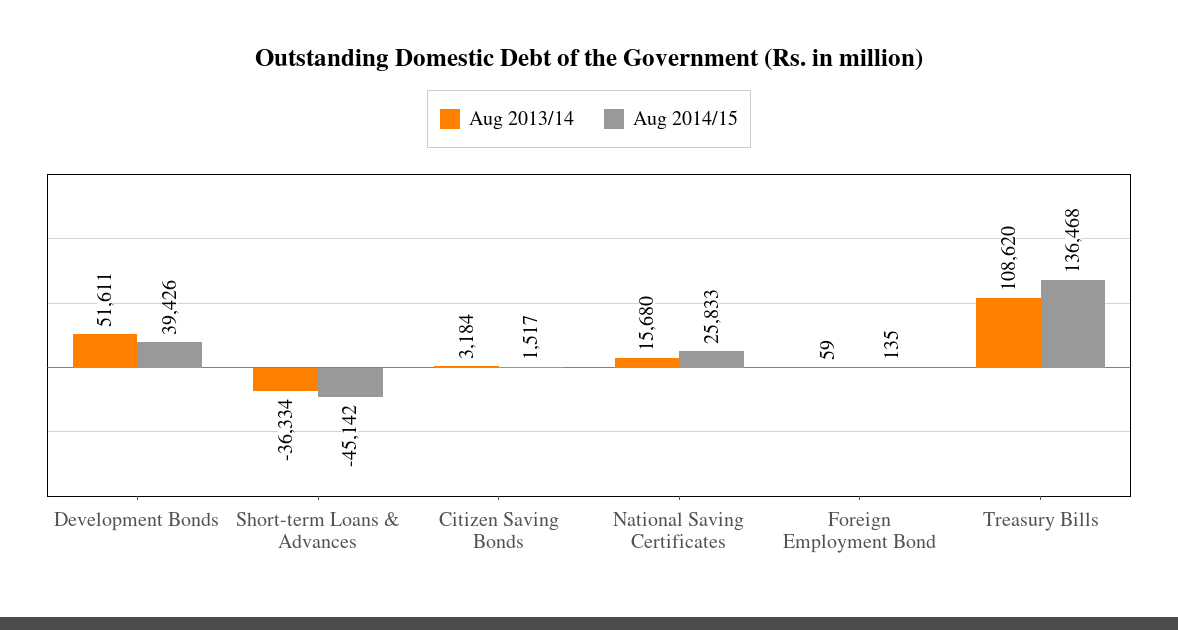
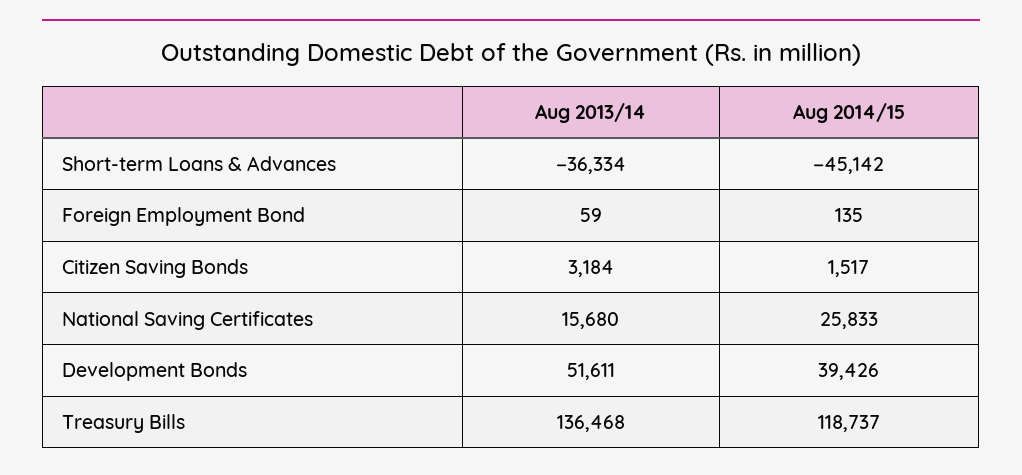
Aug 2013/14, Treasury Bills: 108620 -> 136468
Aug 2014/15, Treasury Bills: 136468 -> 118737

